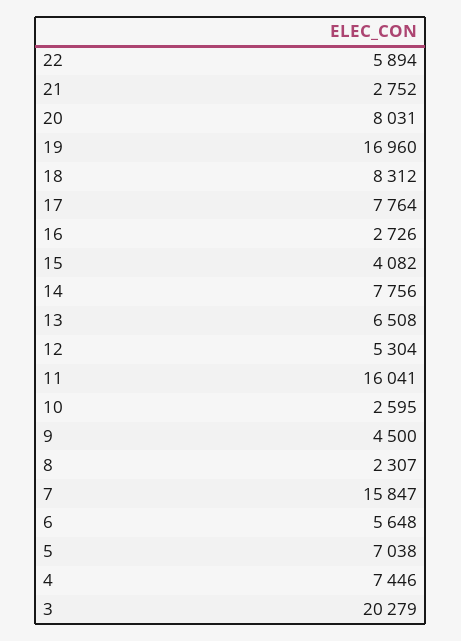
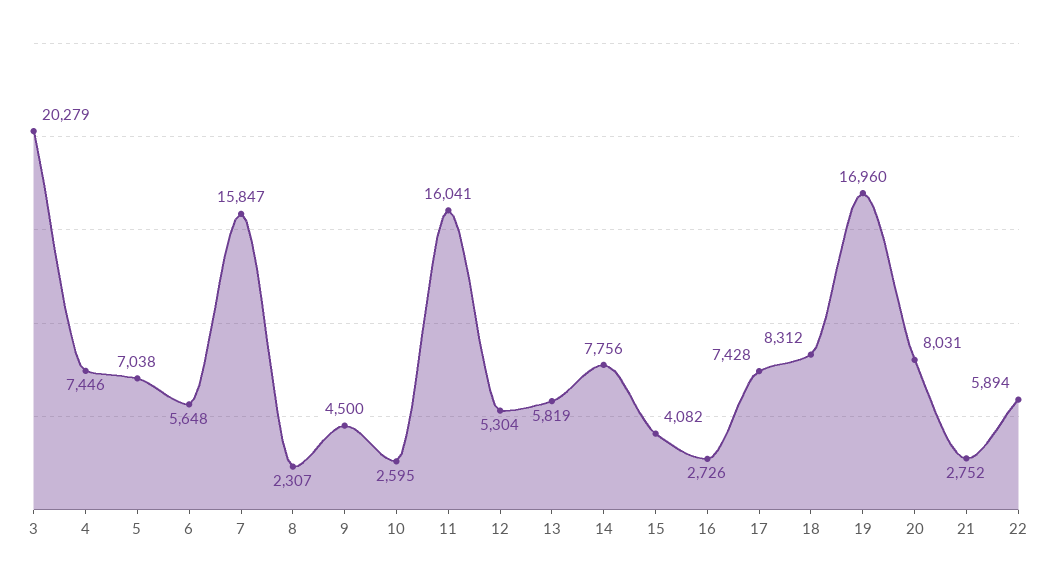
17: 7764 -> 7428
13: 6508 -> 5819

